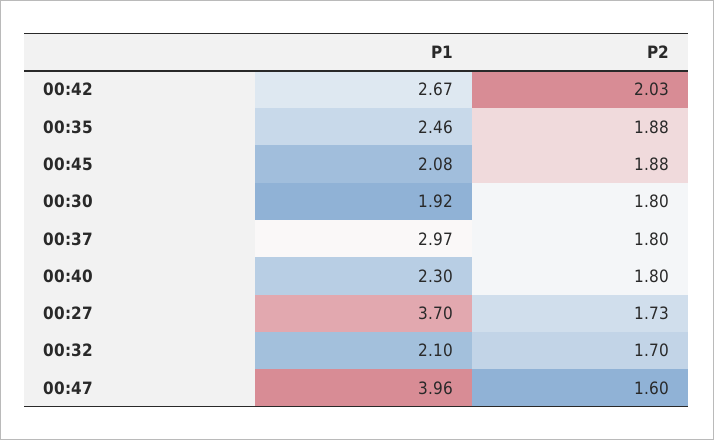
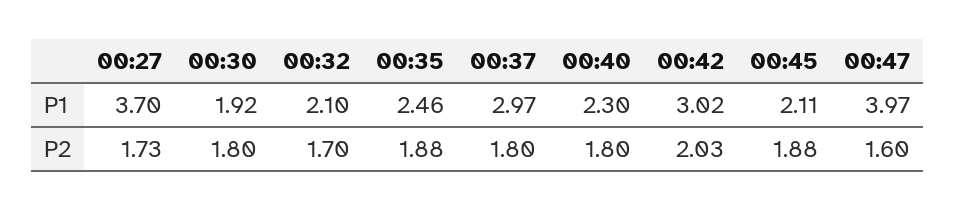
P1, 00:42: 2.67 -> 3.02
P1, 00:45: 2.08 -> 2.11
P1, 00:47: 3.96 -> 3.97

